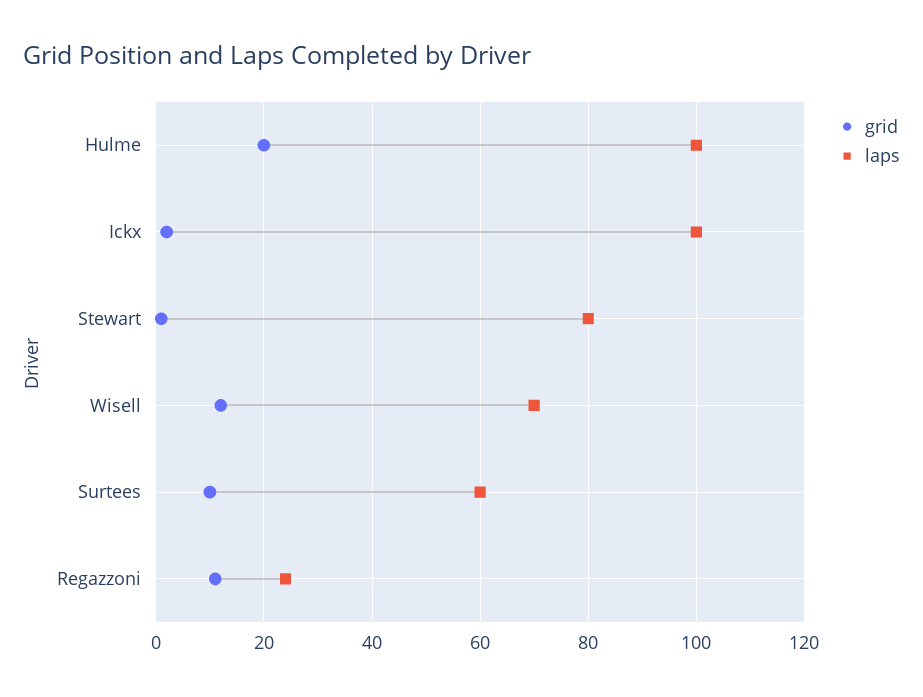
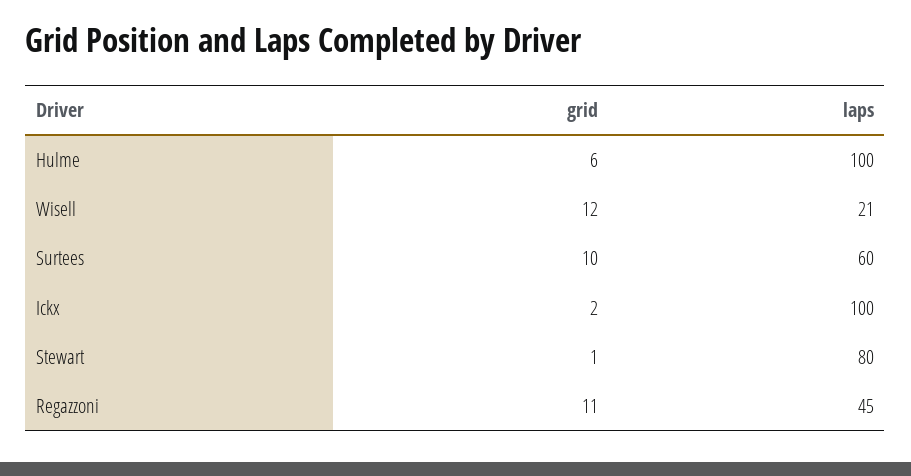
grid, Hulme: 20 -> 6
laps, Wisell: 70 -> 21
laps, Regazzoni: 25 -> 45

